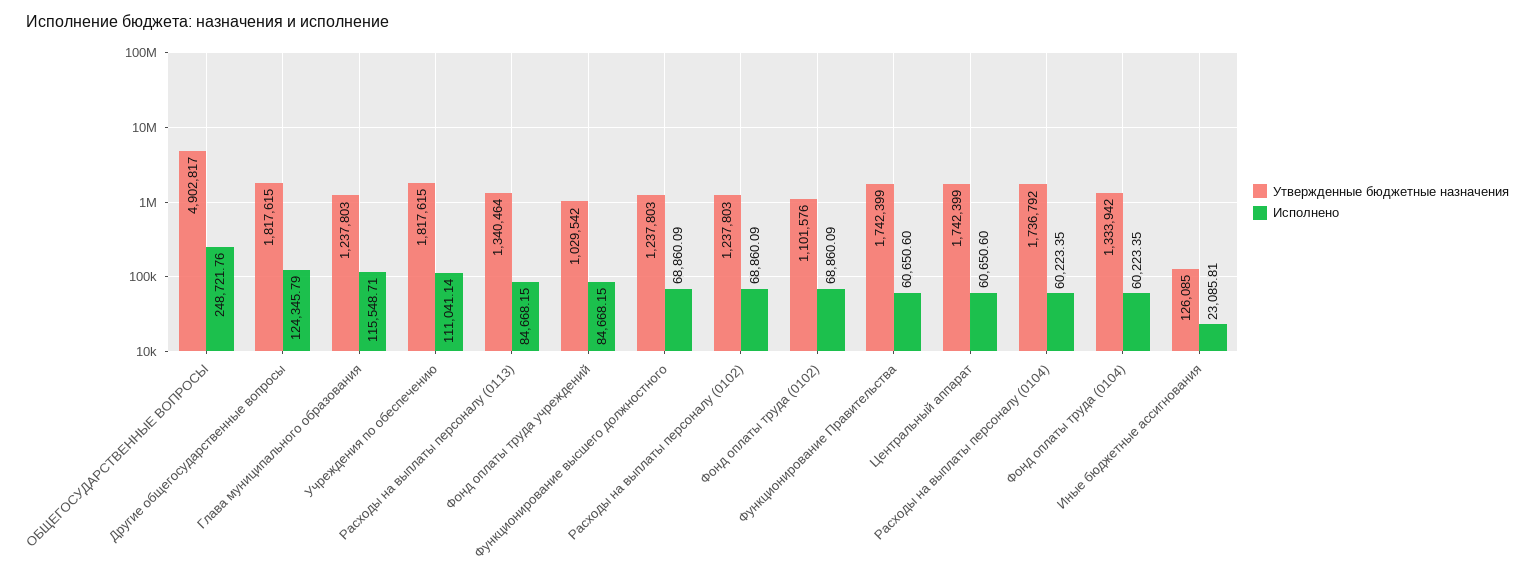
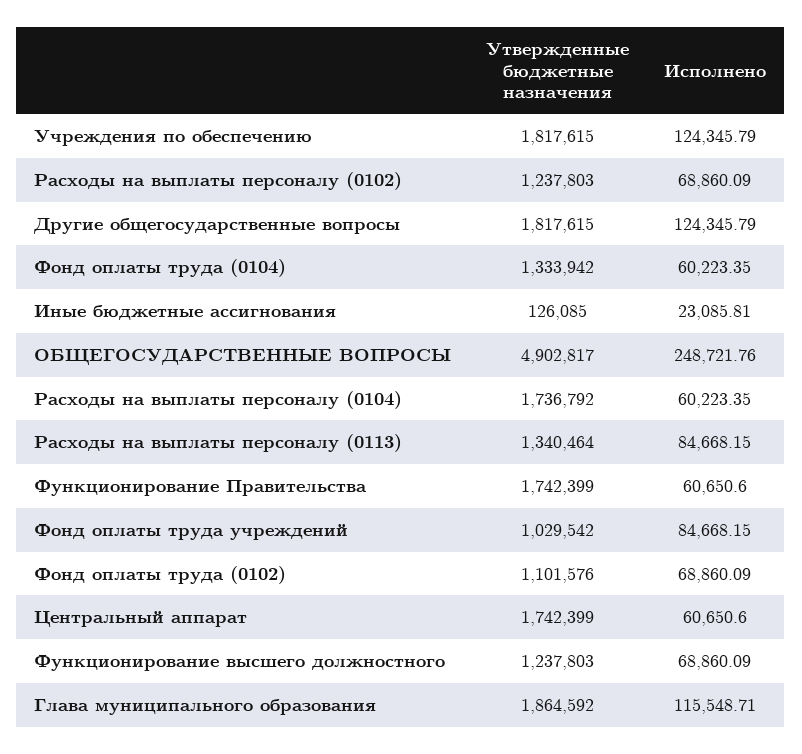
Утвержденные бюджетные назначения, Глава муниципального образования: 1237803 -> 1864592
Исполнено, Учреждения по обеспечению: 111041.14 -> 124345.79

